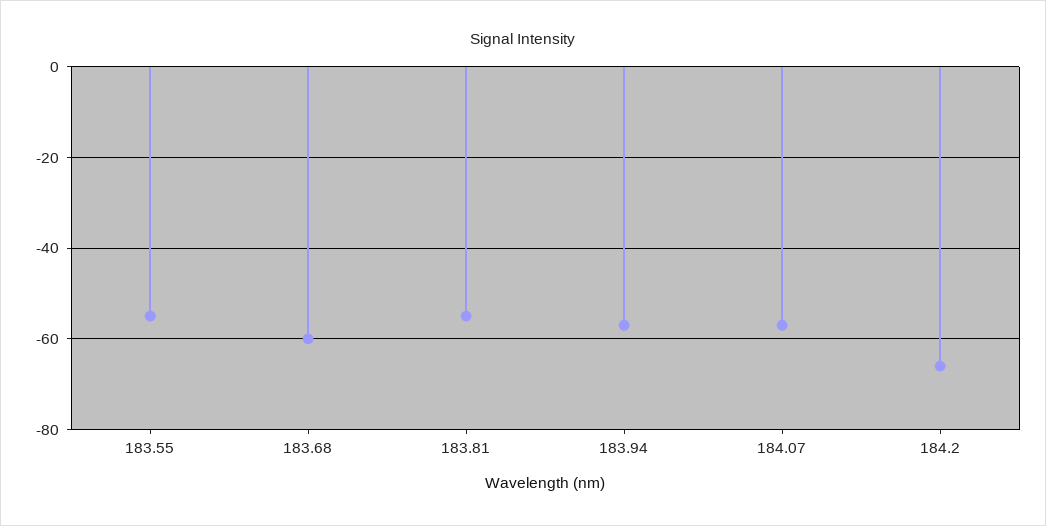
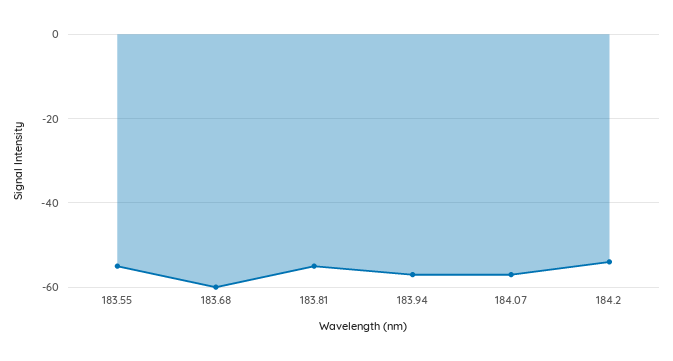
184.2: -65 -> -55

